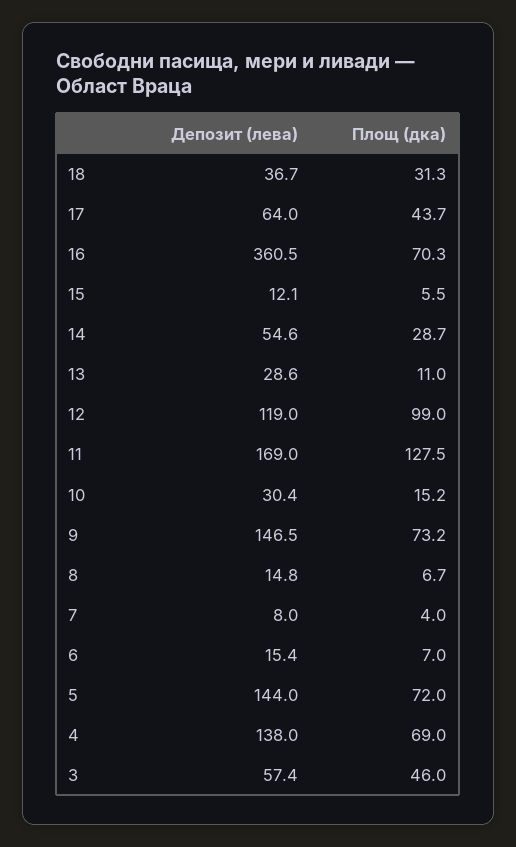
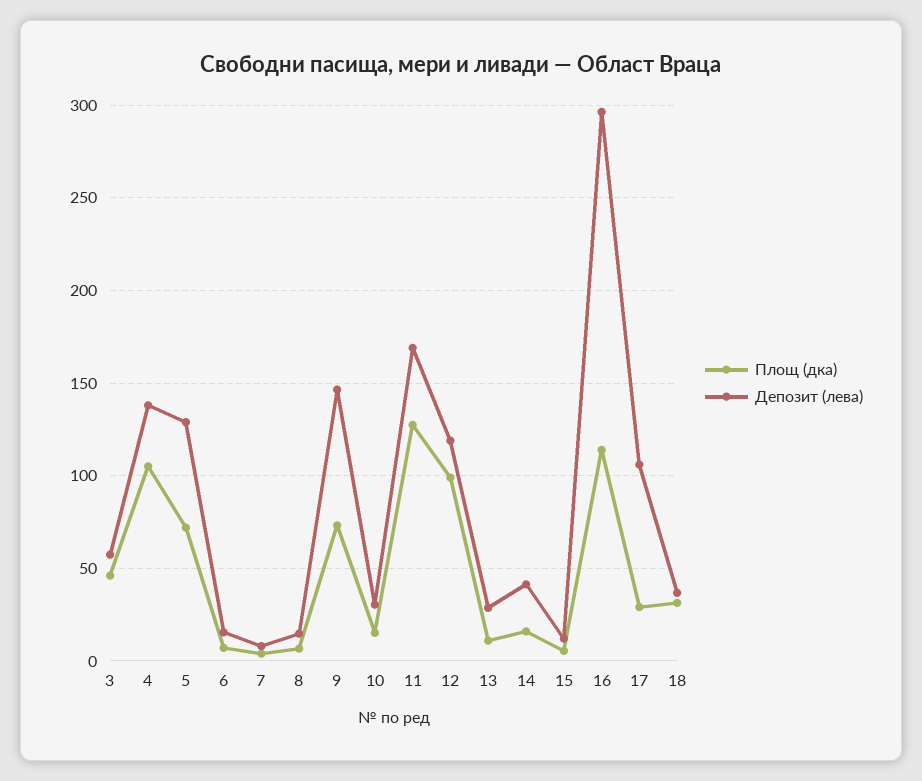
Депозит (лева), 17: 64 -> 105
Площ (дка), 17: 43.7 -> 30
Депозит (лева), 16: 360.5 -> 295
Площ (дка), 16: 70.3 -> 115
Депозит (лева), 14: 54.6 -> 40
Площ (дка), 14: 28.7 -> 15
Депозит (лева), 5: 144 -> 130
Площ (дка), 4: 69 -> 105

